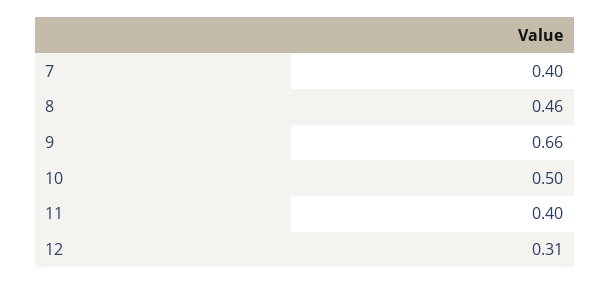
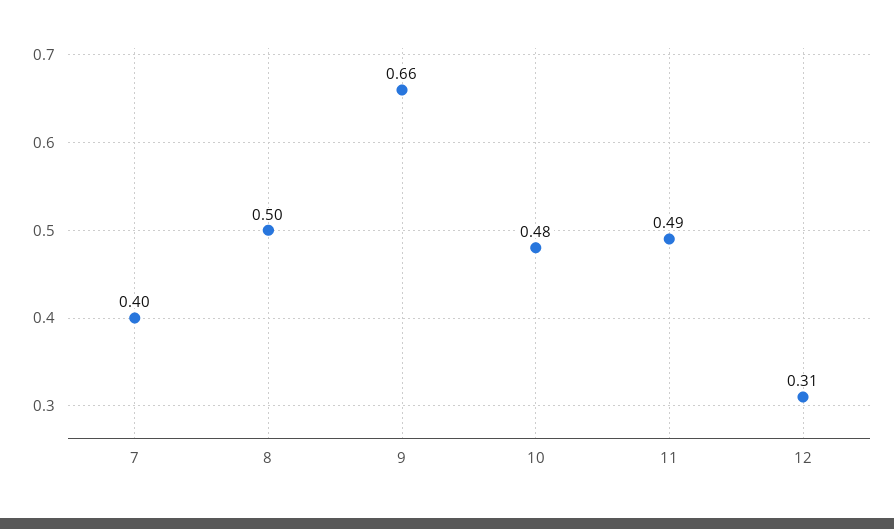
8: 0.46 -> 0.5
10: 0.5 -> 0.48
11: 0.4 -> 0.49

